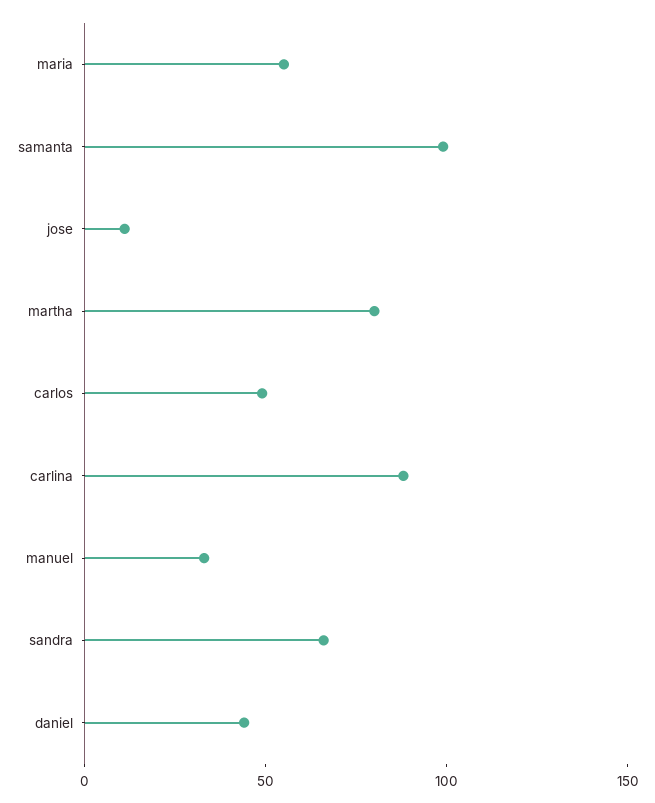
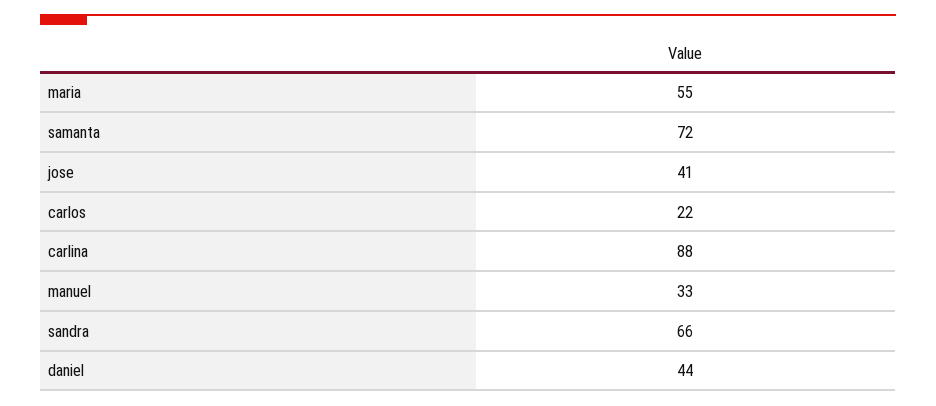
samanta: 100 -> 72
jose: 10 -> 41
martha: 80 -> none
carlos: 50 -> 22

